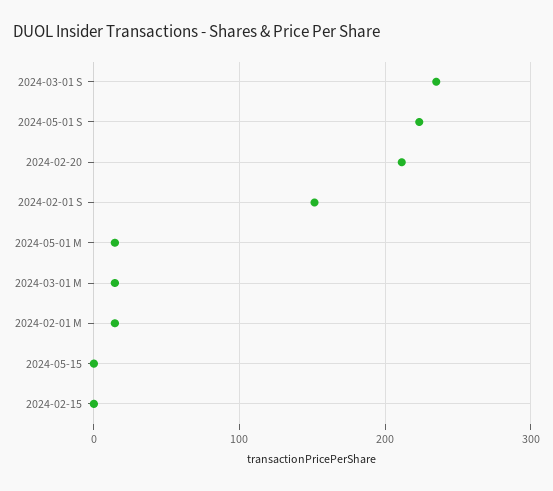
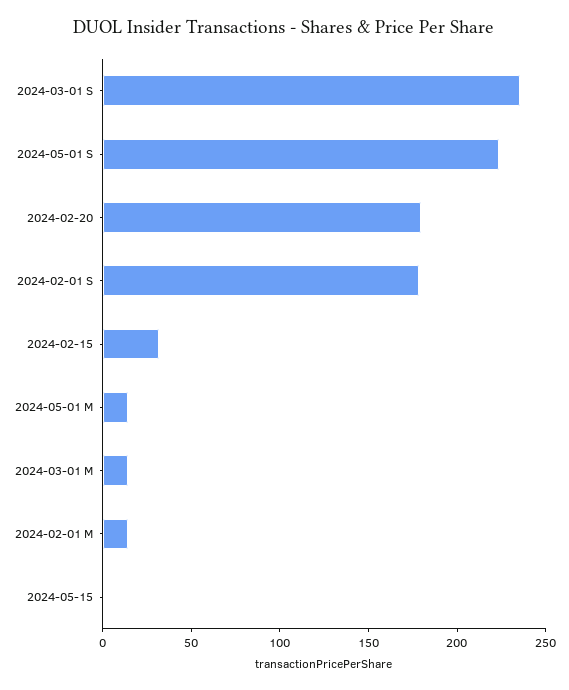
2024-02-20: 210 -> 180
2024-02-01 S: 150 -> 180
2024-02-15: 0 -> 30

